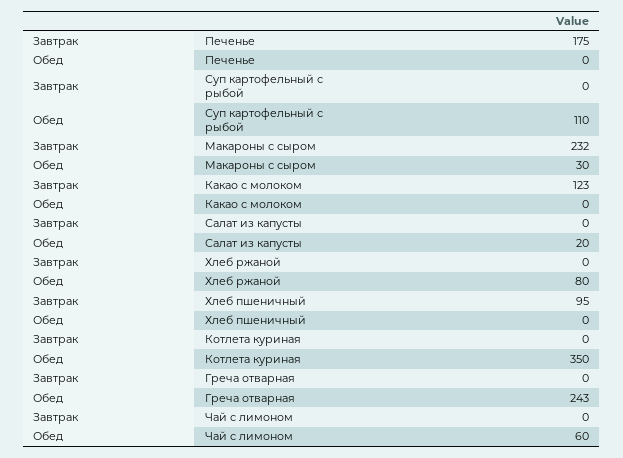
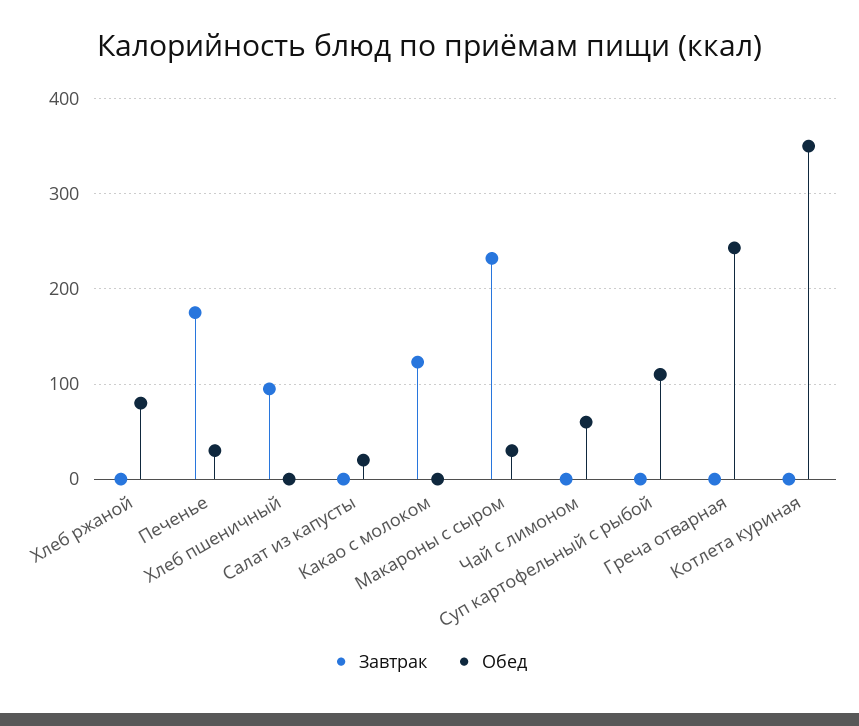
Обед, Печенье: 0 -> 30

